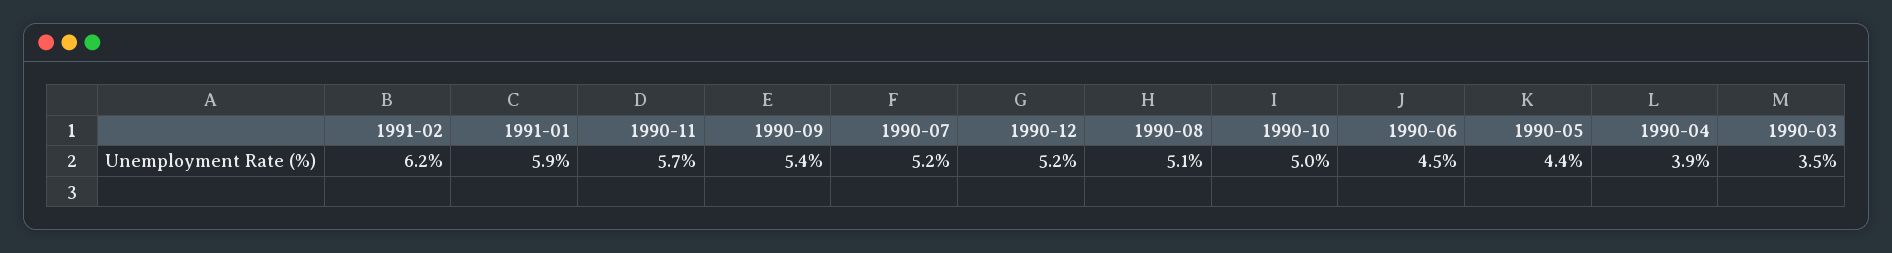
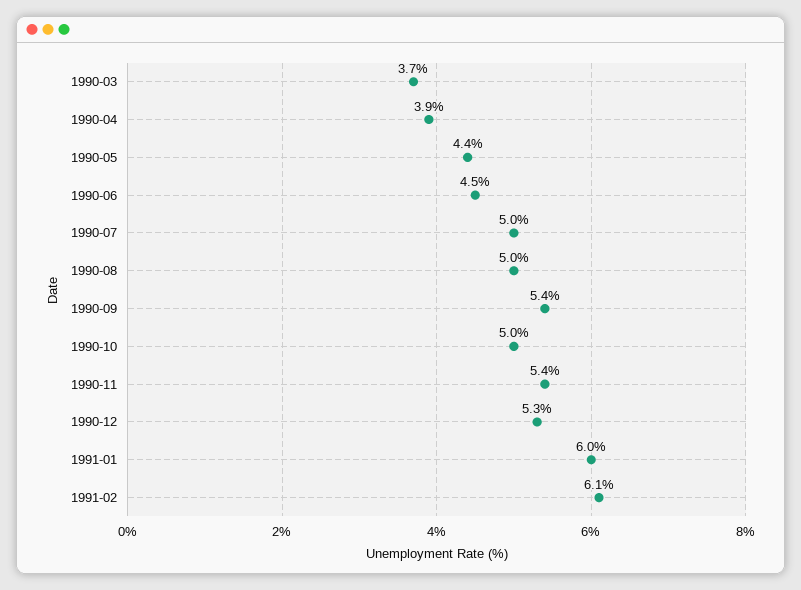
1991-02: 6.2 -> 6.1
1991-01: 5.9 -> 6
1990-11: 5.7 -> 5.4
1990-07: 5.2 -> 5
1990-12: 5.2 -> 5.3
1990-08: 5.1 -> 5
1990-03: 3.5 -> 3.7

